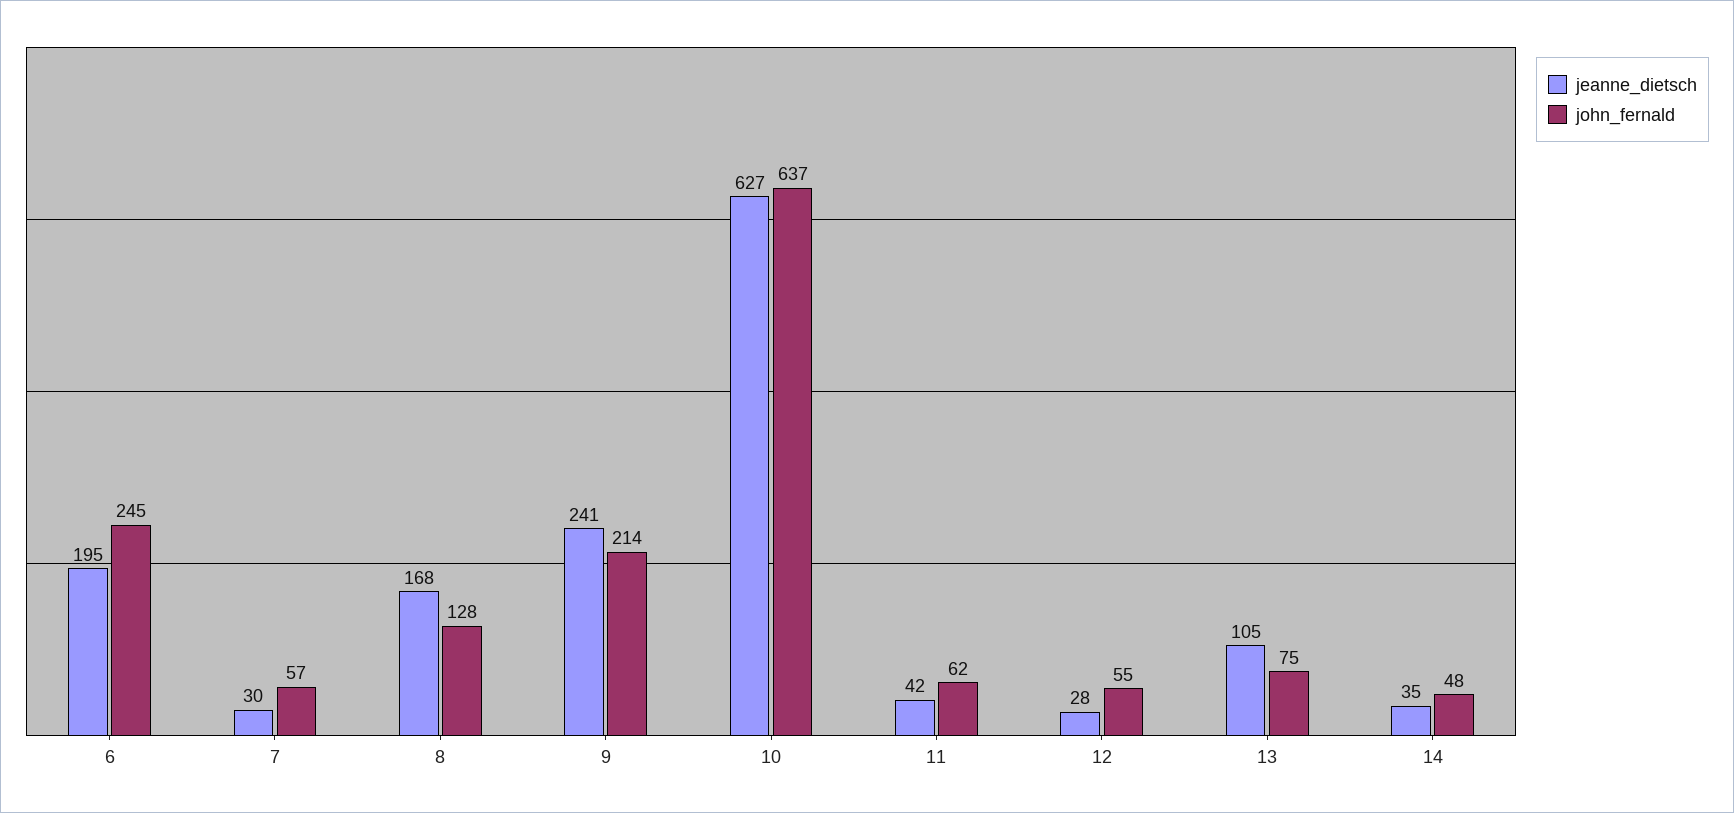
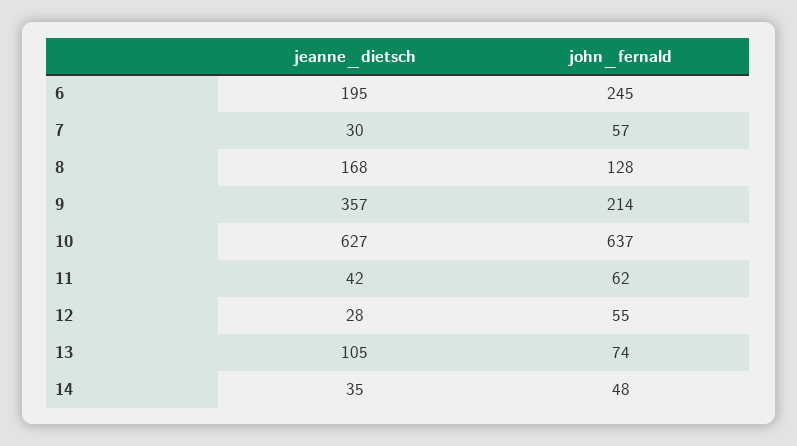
jeanne_dietsch, 9: 241 -> 357
john_fernald, 13: 75 -> 74

